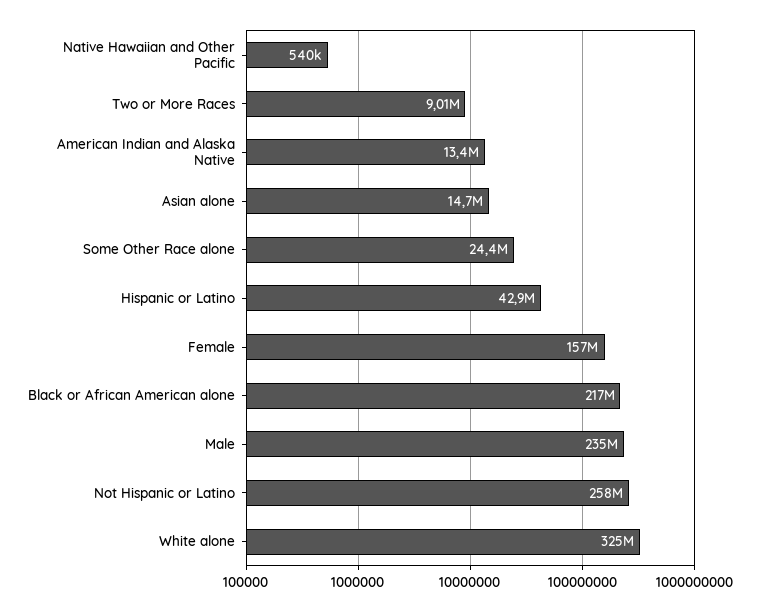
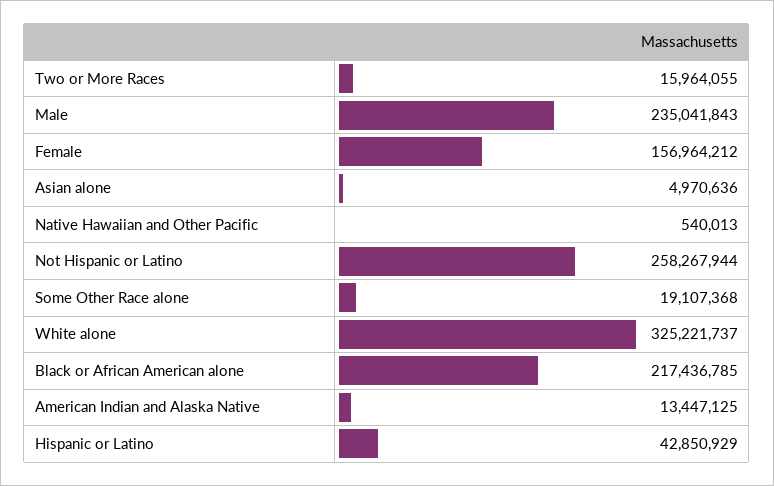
Two or More Races: 9010000 -> 15964055
Asian alone: 14700000 -> 4970636
Some Other Race alone: 24400000 -> 19107368

